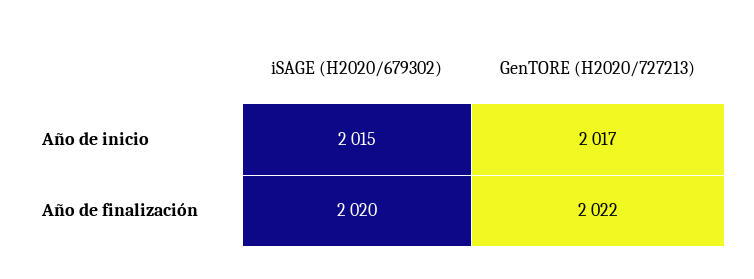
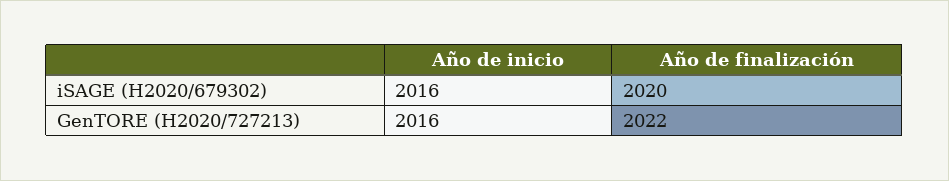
iSAGE (H2020/679302), Año de inicio: 2015 -> 2016
GenTORE (H2020/727213), Año de inicio: 2017 -> 2016

